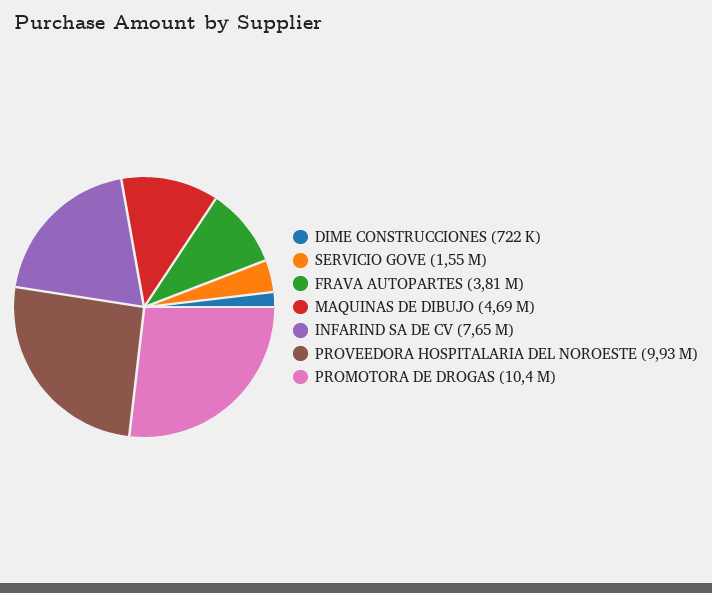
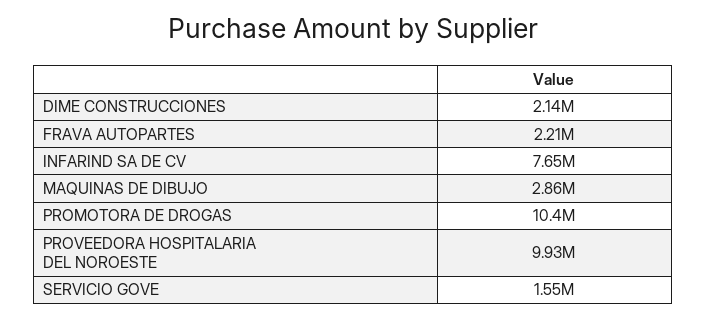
DIME CONSTRUCCIONES: 722000 -> 2140000
FRAVA AUTOPARTES: 3810000 -> 2210000
MAQUINAS DE DIBUJO: 4690000 -> 2860000

